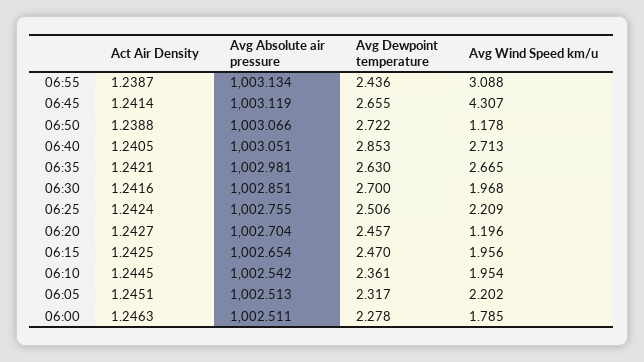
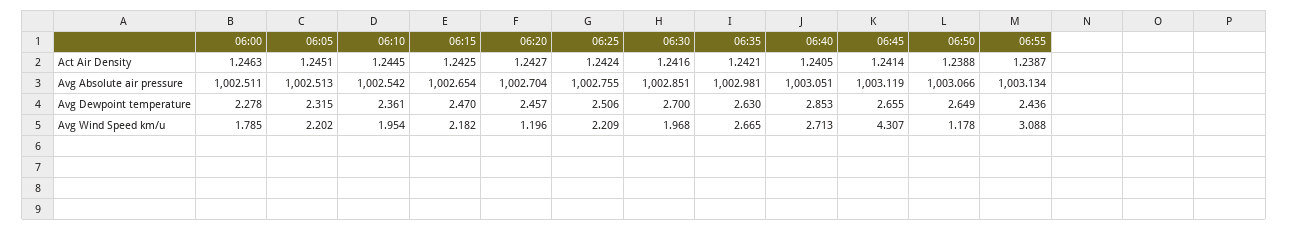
Avg Dewpoint temperature, 06:50: 2.722 -> 2.649
Avg Wind Speed km/u, 06:15: 1.956 -> 2.182
Avg Dewpoint temperature, 06:05: 2.317 -> 2.315

